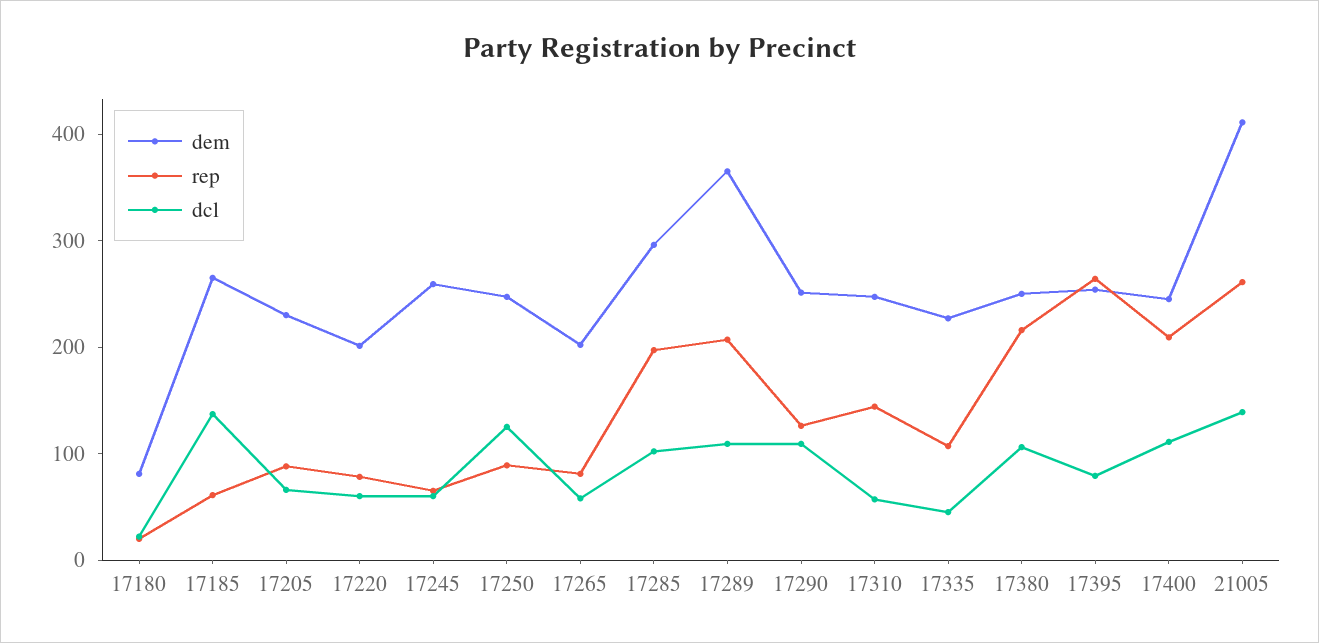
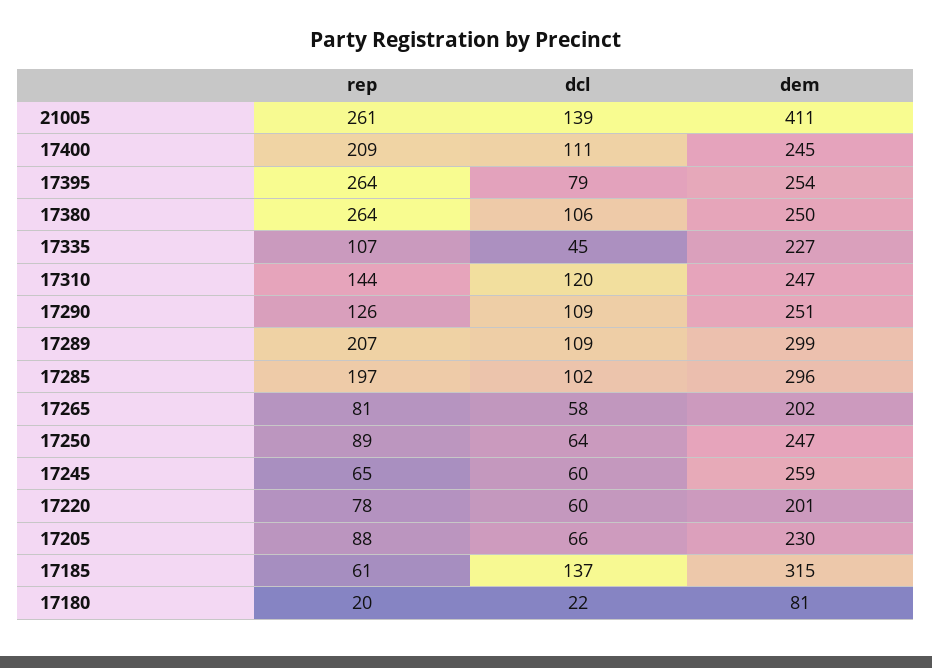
dem, 17185: 260 -> 315
dcl, 17250: 120 -> 64
dem, 17289: 360 -> 299
dcl, 17310: 60 -> 120
rep, 17380: 220 -> 264

